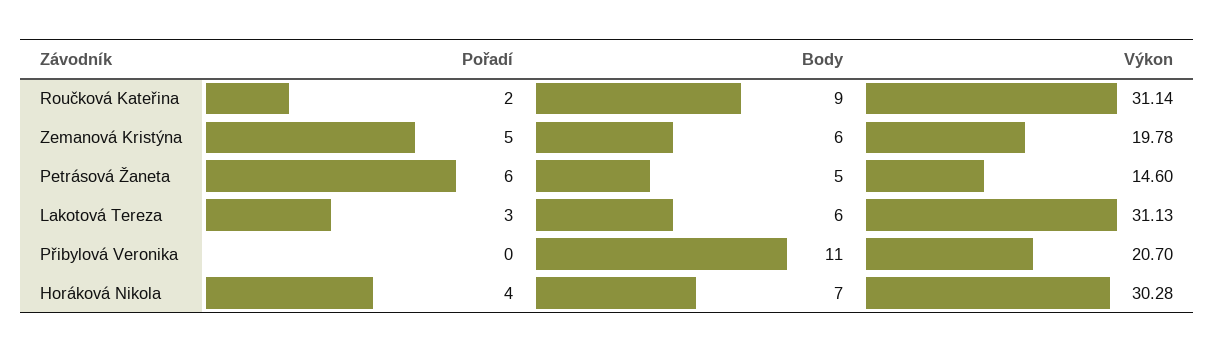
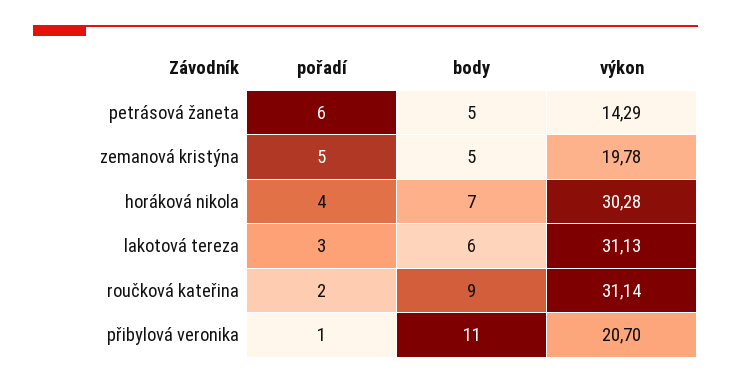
Body, Zemanová Kristýna: 6 -> 5
Výkon, Petrásová Žaneta: 14.6 -> 14.29
Pořadí, Přibylová Veronika: 0 -> 1

